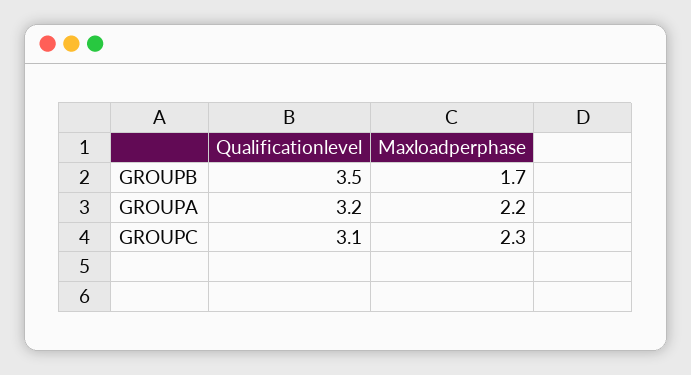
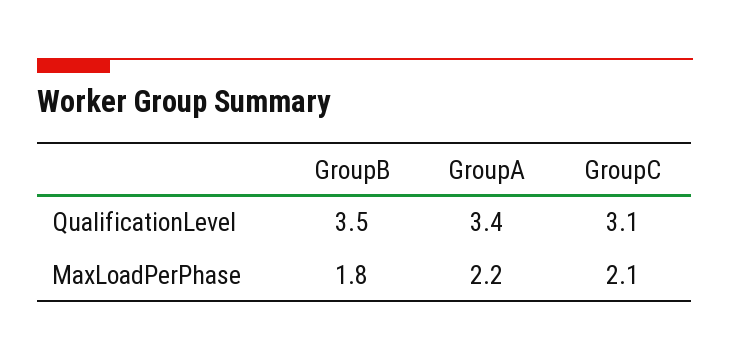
Maxloadperphase, GROUPB: 1.7 -> 1.8
Qualificationlevel, GROUPA: 3.2 -> 3.4
Maxloadperphase, GROUPC: 2.3 -> 2.1

